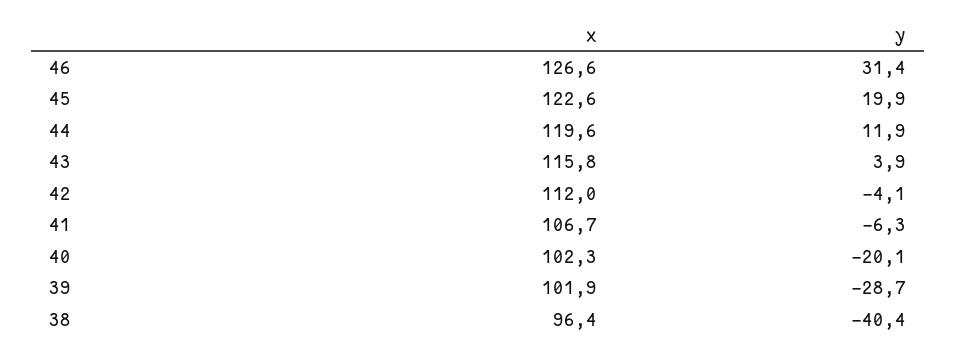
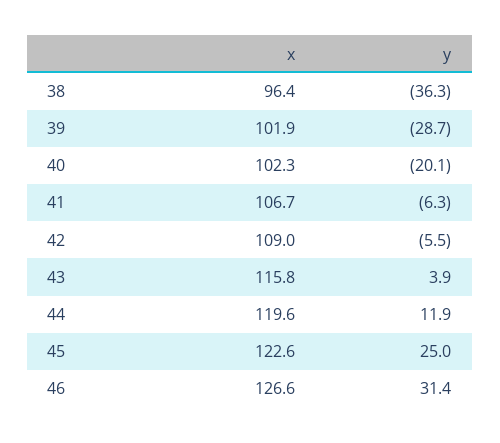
y, 45: 19.9 -> 25
x, 42: 112 -> 109
y, 42: -4.1 -> -5.5
y, 38: -40.4 -> -36.3

